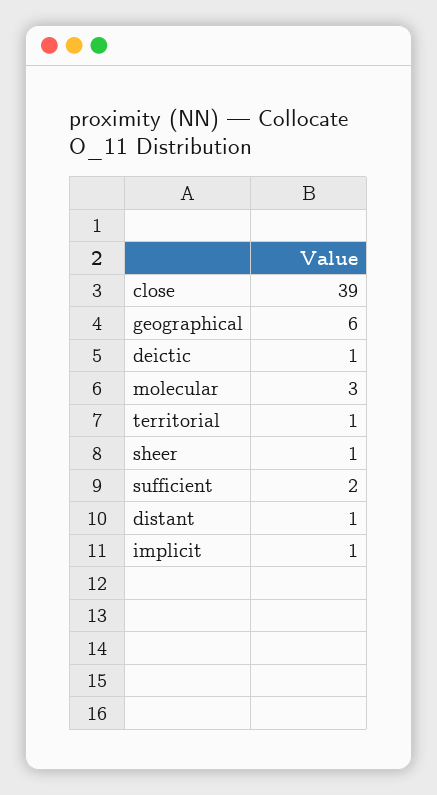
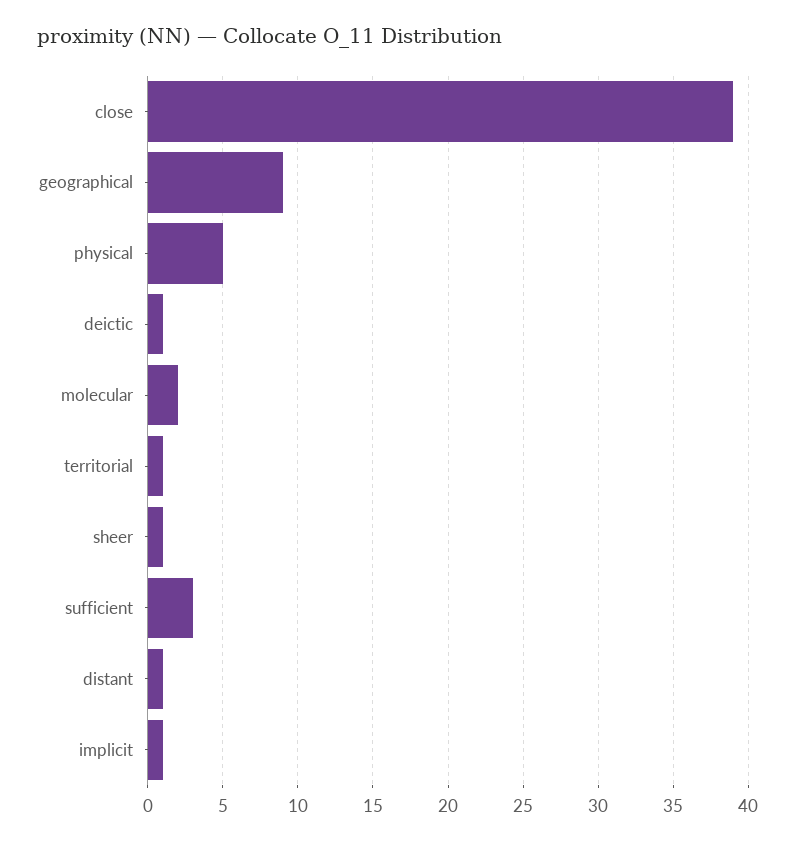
geographical: 6 -> 9
molecular: 3 -> 2
sufficient: 2 -> 3
physical: none -> 5

